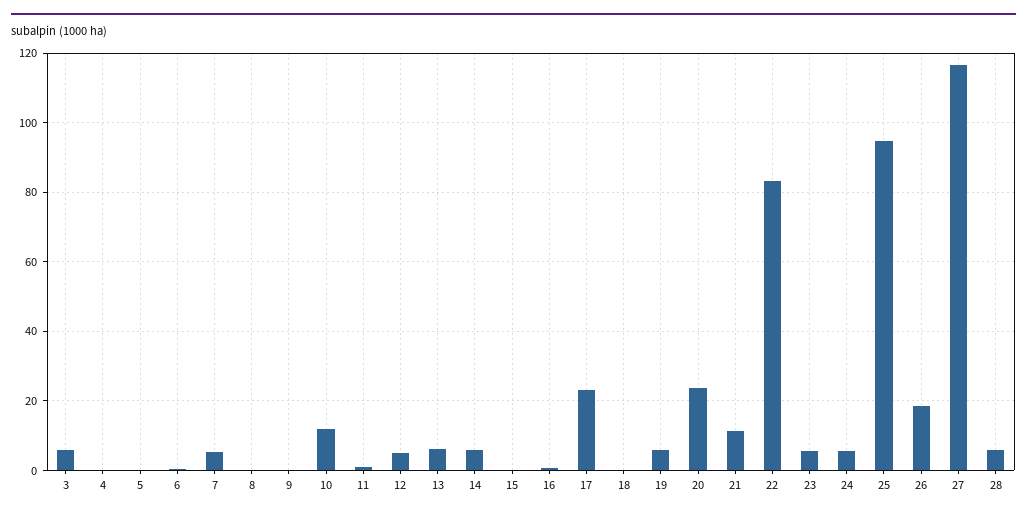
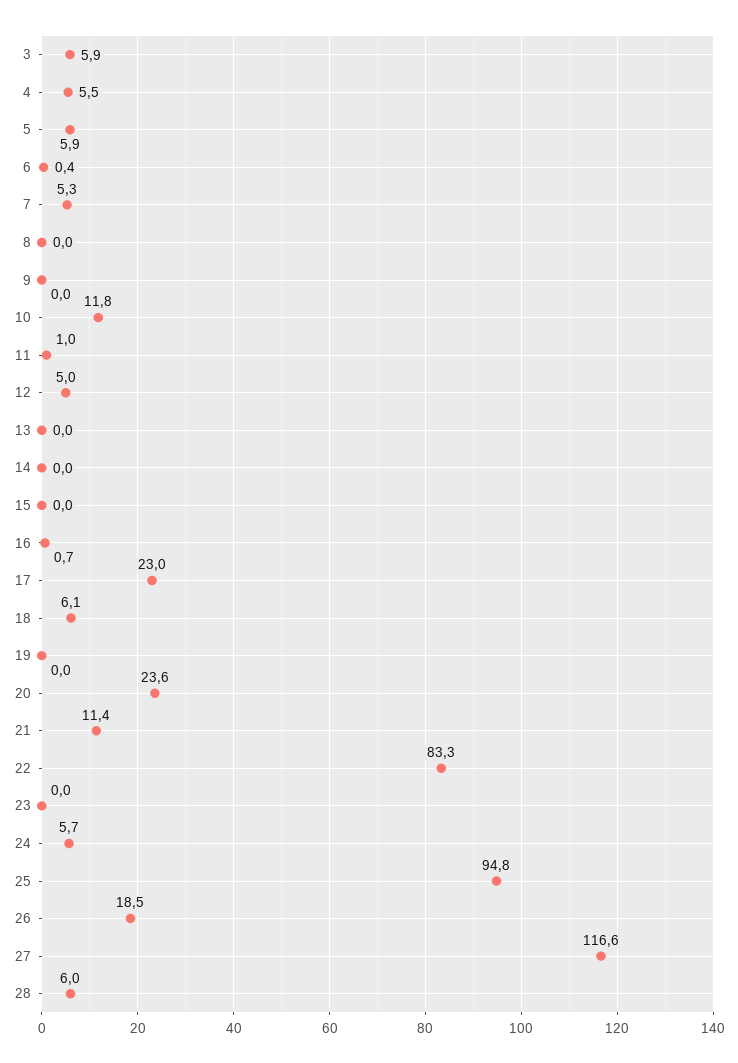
4: 0 -> 5.5
5: 0 -> 5.9
13: 6 -> 0
14: 6 -> 0
18: 0 -> 6.1
19: 6 -> 0
23: 6 -> 0

